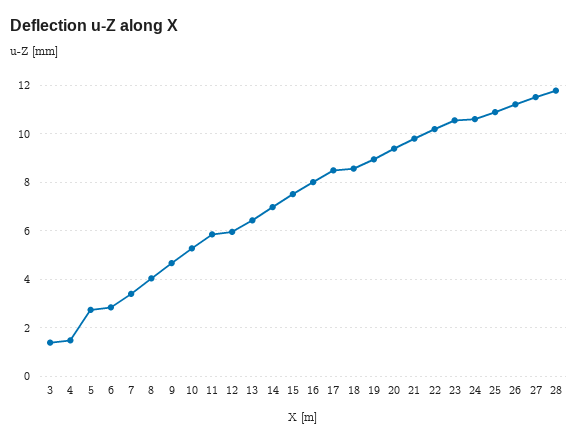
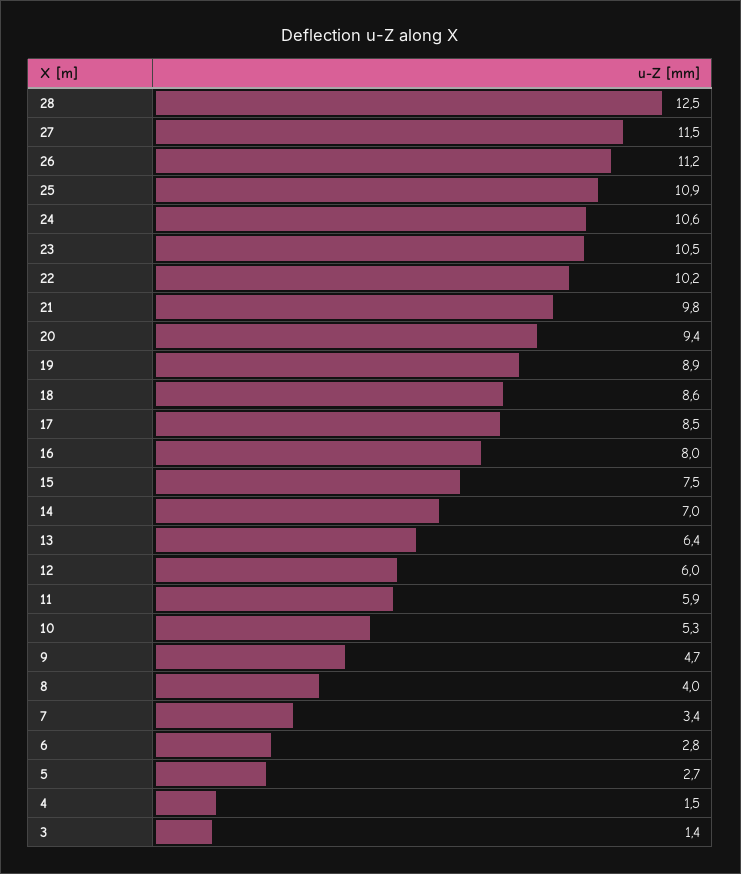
28: 11.75 -> 12.5

